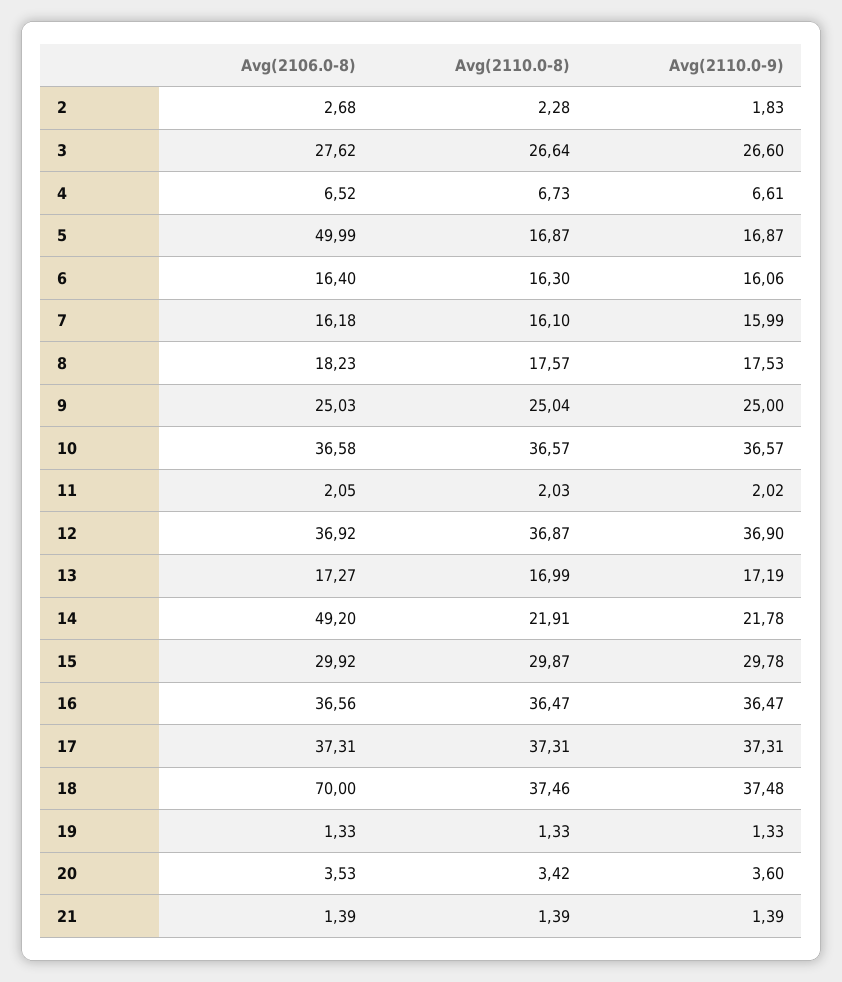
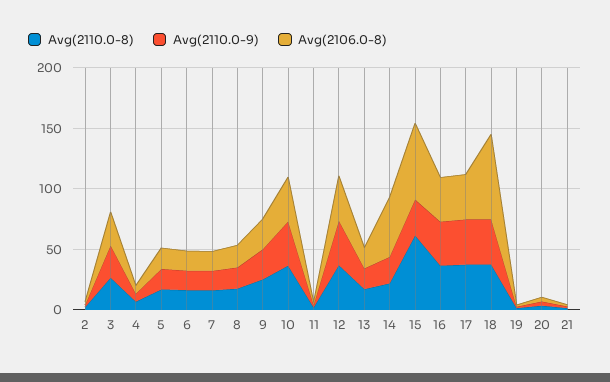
Avg(2106.0-8), 5: 49.99 -> 20
Avg(2106.0-8), 15: 29.92 -> 60
Avg(2110.0-8), 15: 29.87 -> 60

